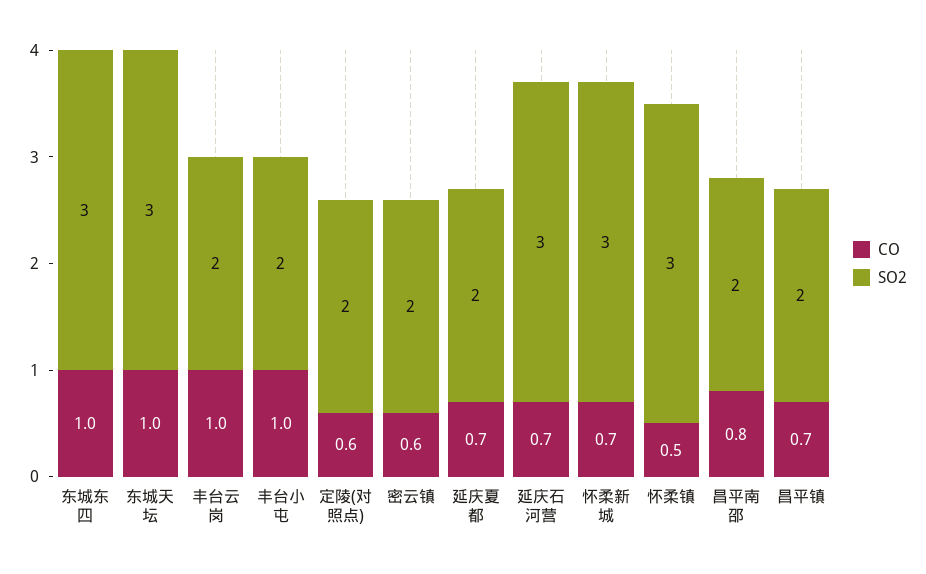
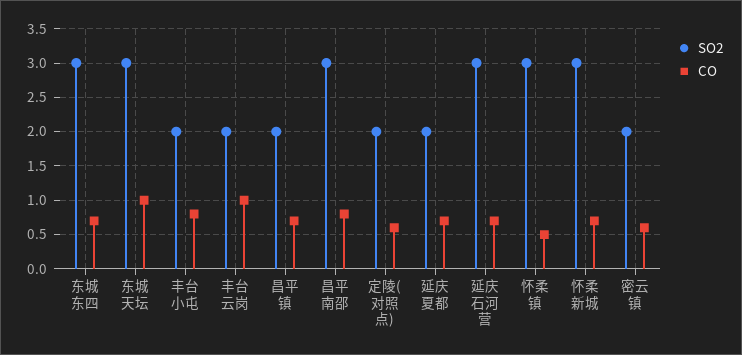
CO, 东城东四: 1 -> 0.7
CO, 丰台小屯: 1 -> 0.8
SO2, 昌平南邵: 2 -> 3

